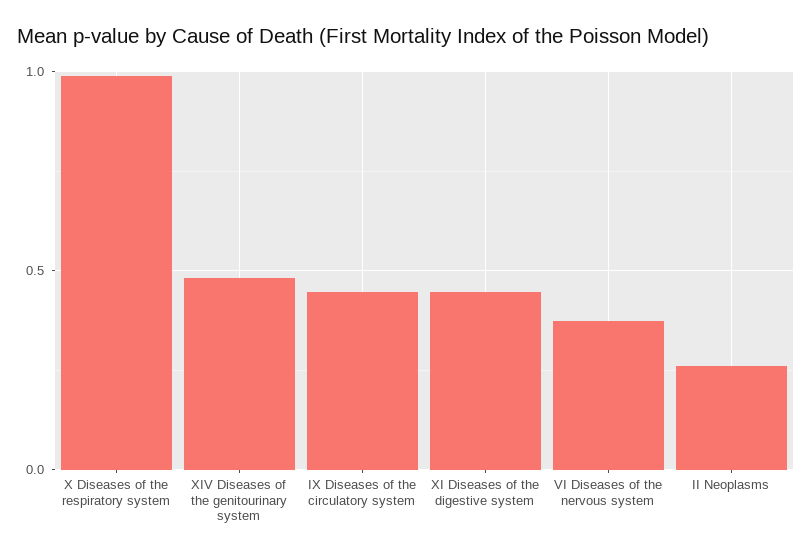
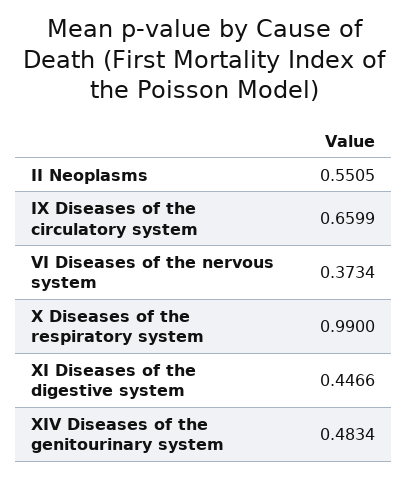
IX Diseases of the circulatory system: 0.45 -> 0.6599
II Neoplasms: 0.25 -> 0.5505

